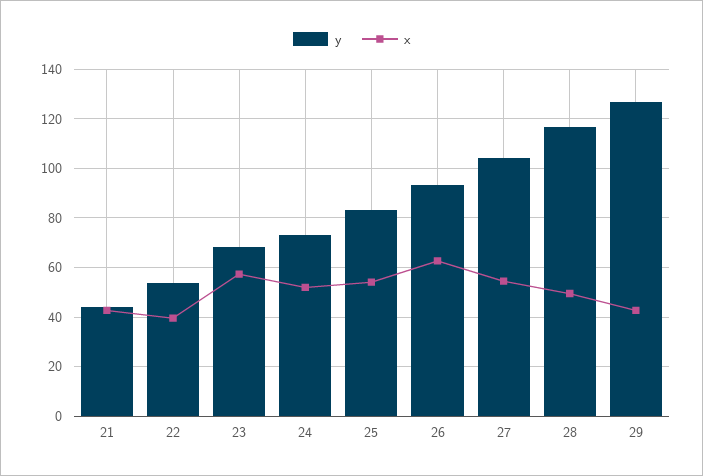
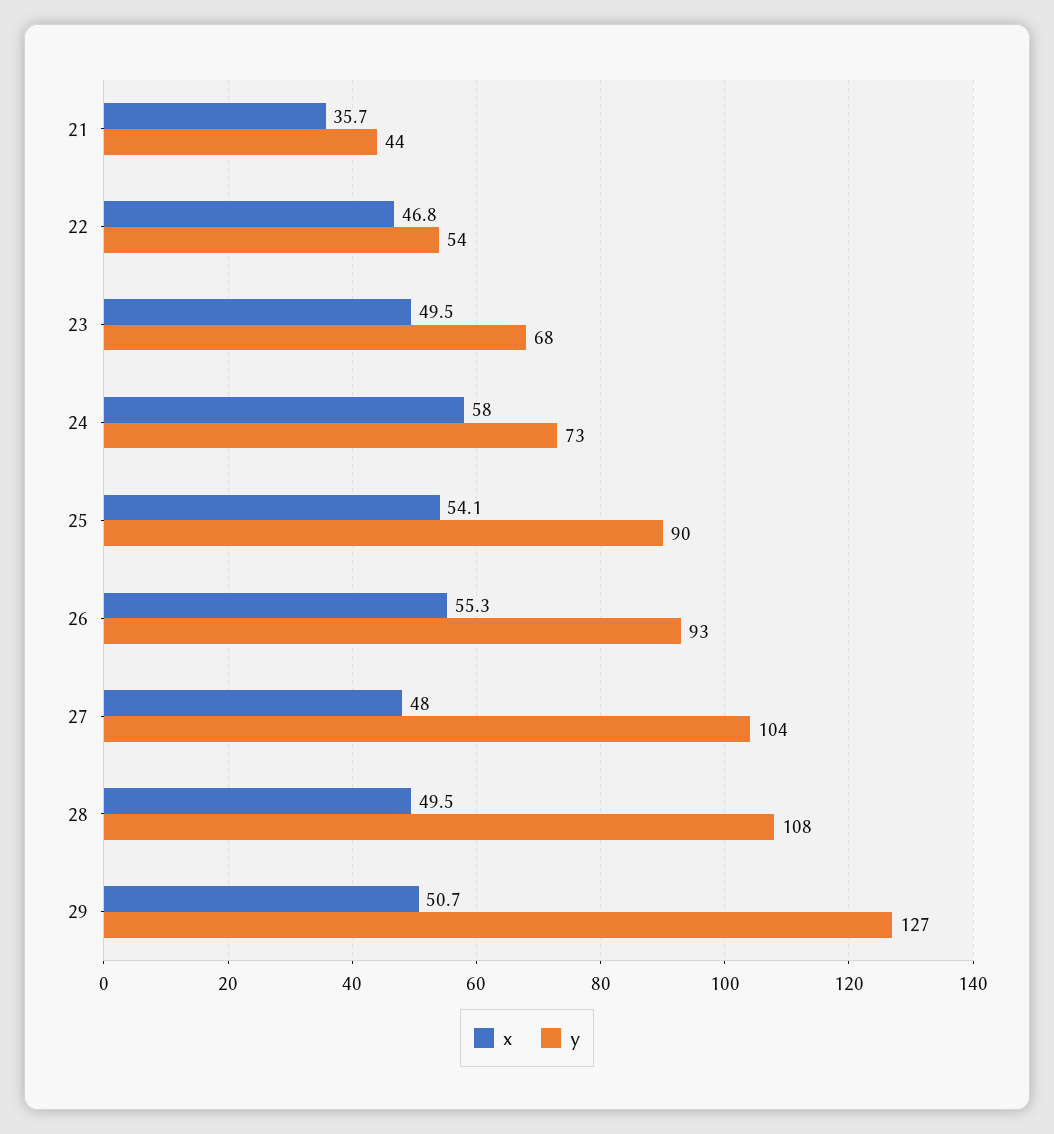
x, 21: 42.5 -> 35.7
x, 22: 40 -> 46.8
x, 23: 57.5 -> 49.5
x, 24: 52.5 -> 58
y, 25: 82.5 -> 90
x, 26: 62.5 -> 55.3
x, 27: 55 -> 48
y, 28: 117.5 -> 108
x, 29: 42.5 -> 50.7

